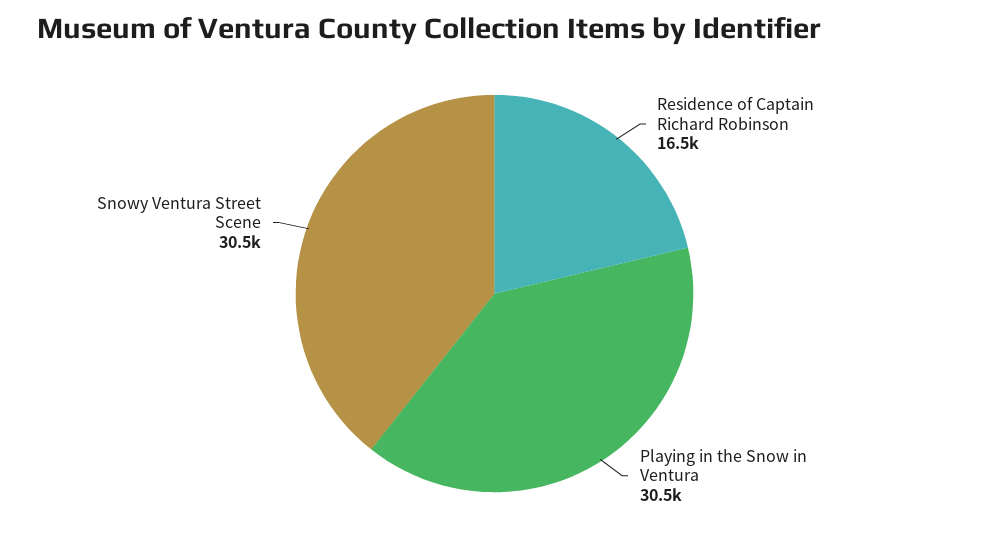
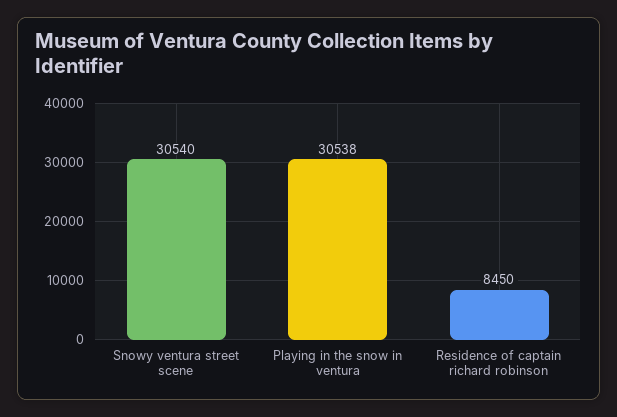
Residence of Captain Richard Robinson: 16500 -> 8450

